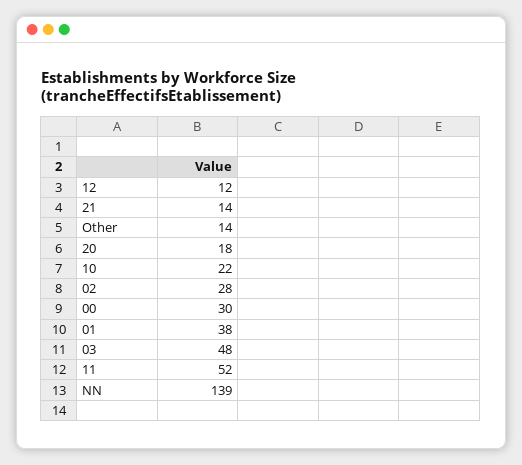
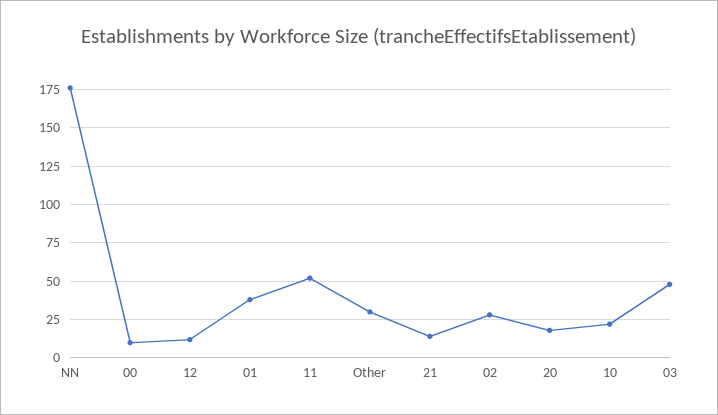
Other: 14 -> 30
00: 30 -> 10
NN: 139 -> 175

